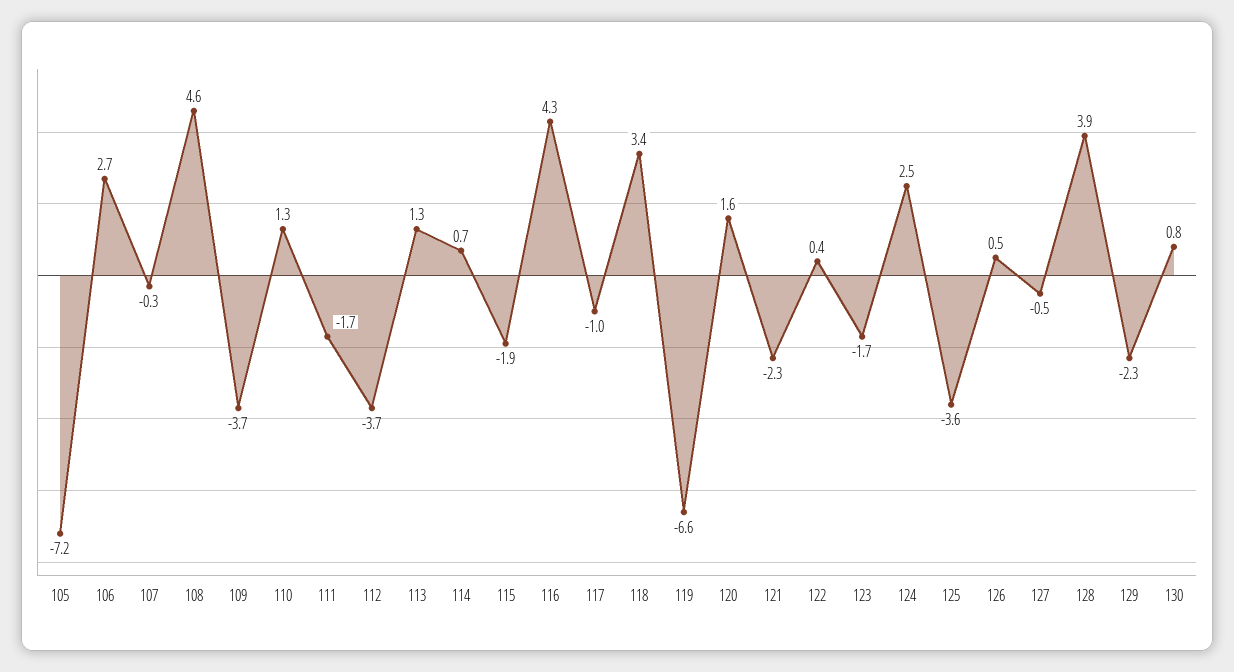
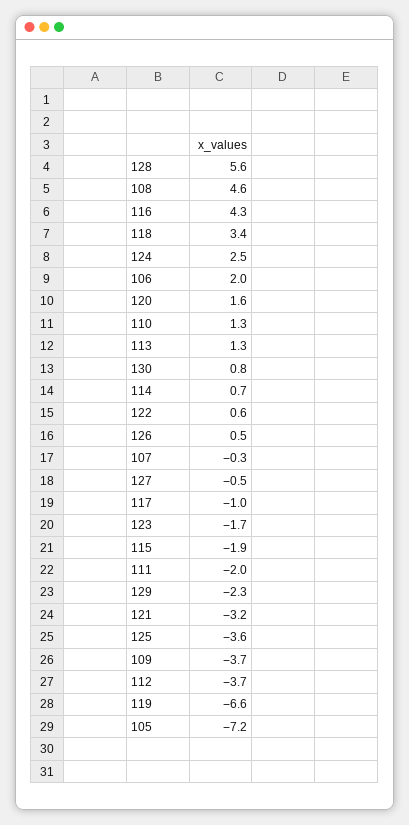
106: 2.7 -> 2
111: -1.7 -> -2
121: -2.3 -> -3.2
122: 0.4 -> 0.6
128: 3.9 -> 5.6

